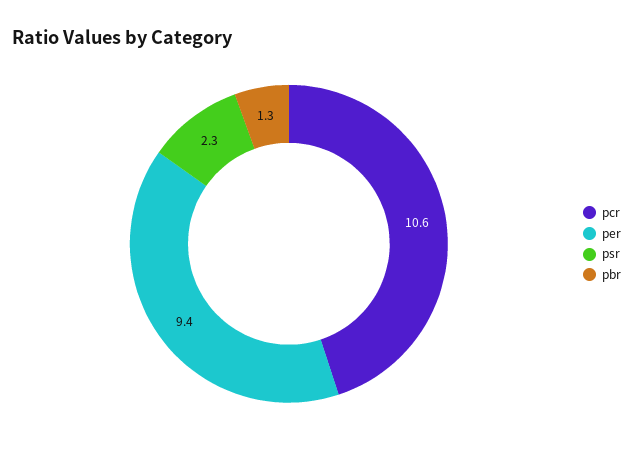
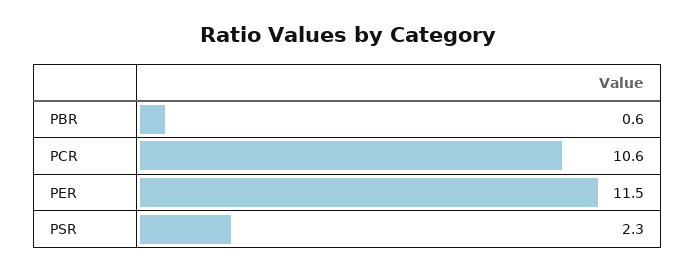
per: 9.4 -> 11.5
pbr: 1.3 -> 0.6

